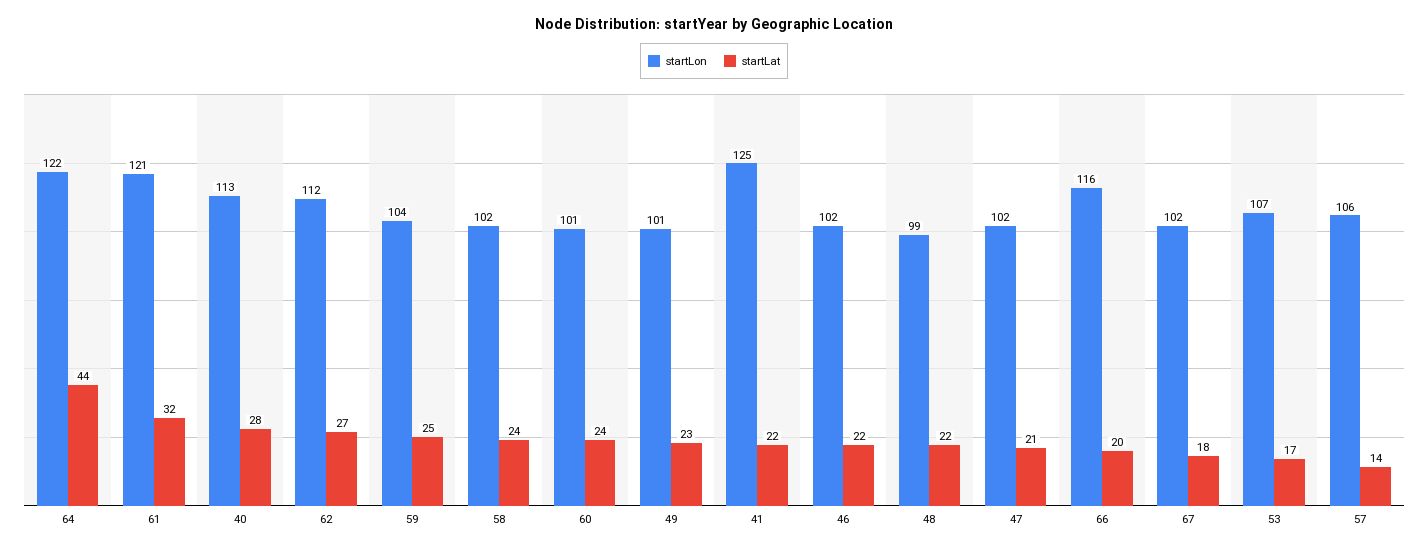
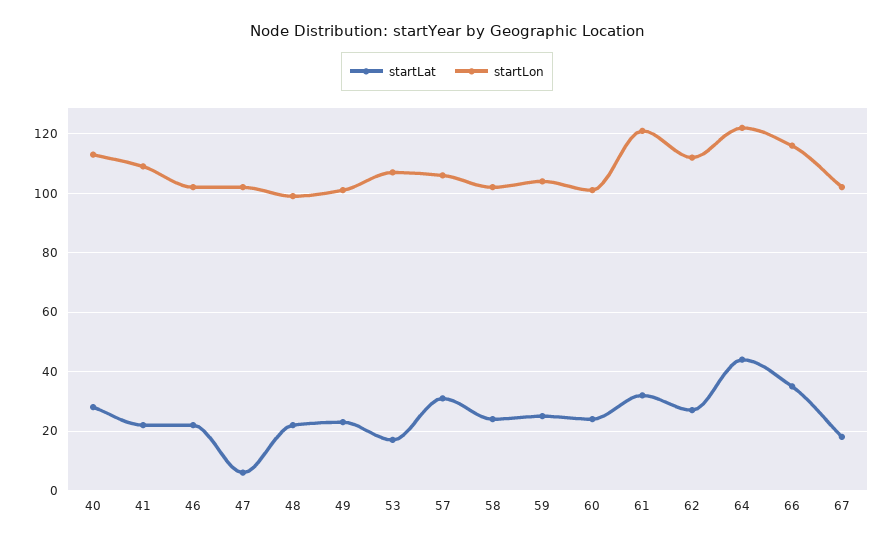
startLon, 41: 125 -> 110
startLat, 47: 21 -> 5
startLat, 66: 20 -> 35
startLat, 57: 14 -> 30

